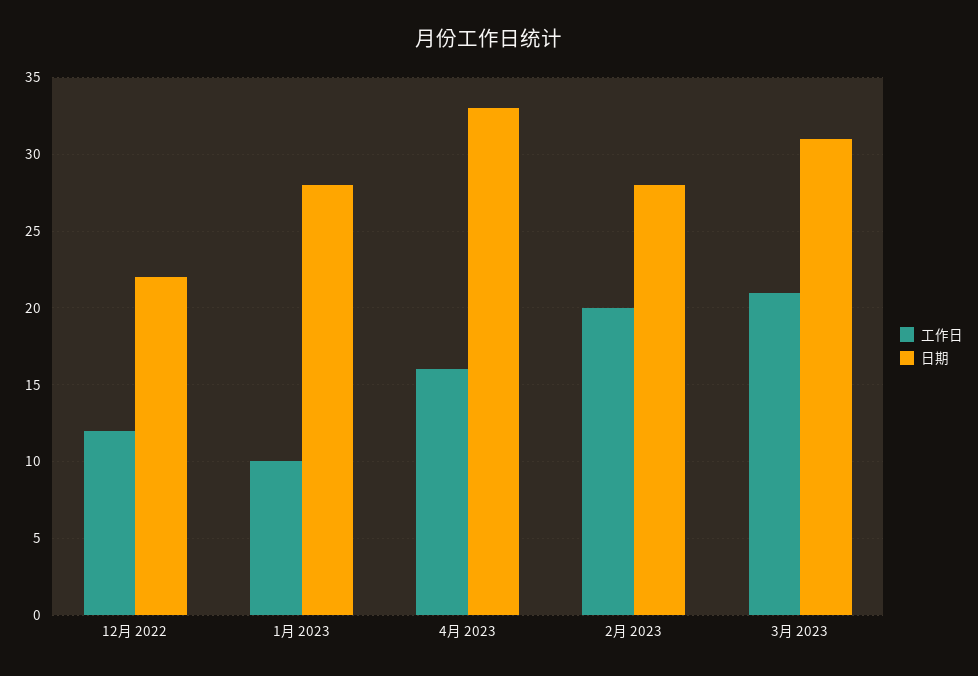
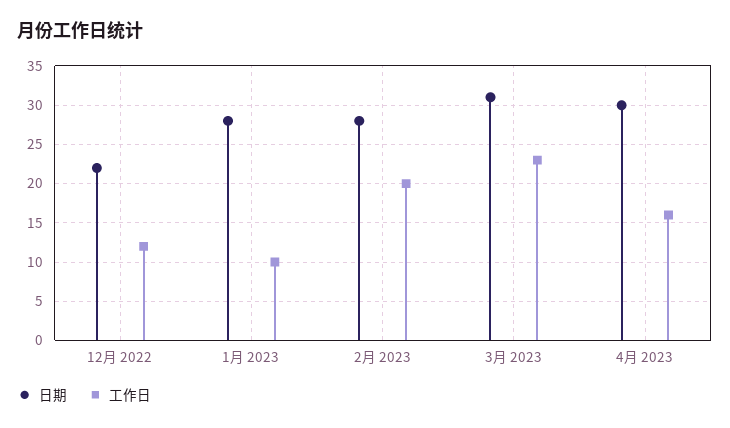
日期, 4月 2023: 33 -> 30
工作日, 3月 2023: 21 -> 23

